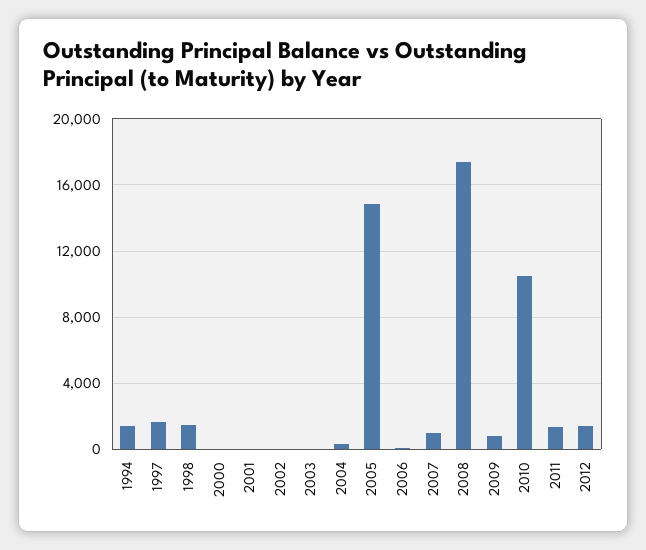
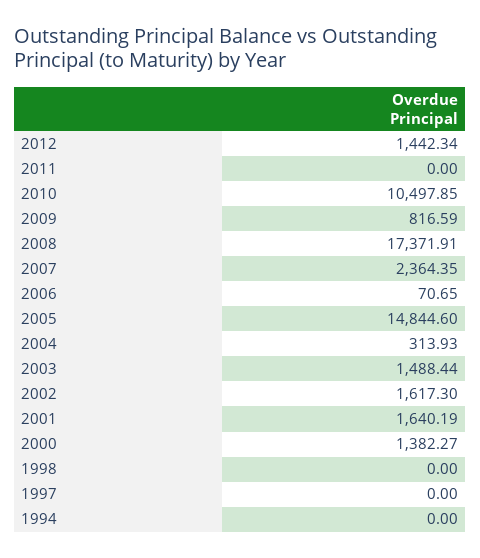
1994: 1500 -> 0
1997: 1500 -> 0
1998: 1500 -> 0
2000: 0 -> 1382.27
2001: 0 -> 1640.19
2002: 0 -> 1617.3
2003: 0 -> 1488.44
2007: 1000 -> 2364.35
2011: 1500 -> 0

